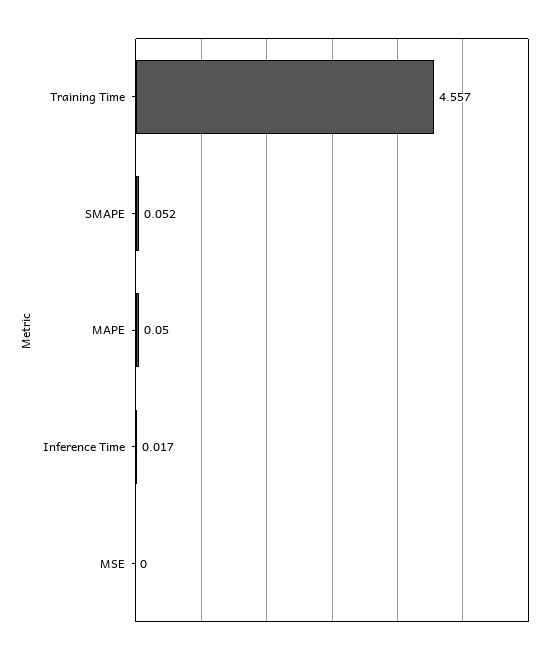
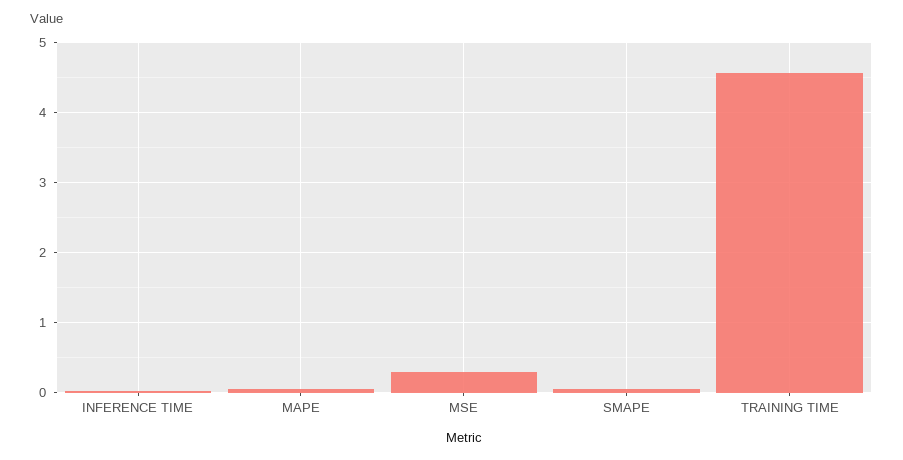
MSE: 0 -> 0.3

